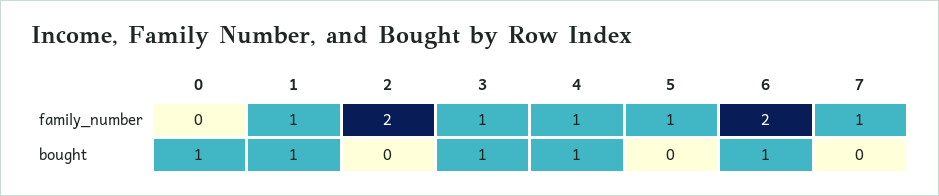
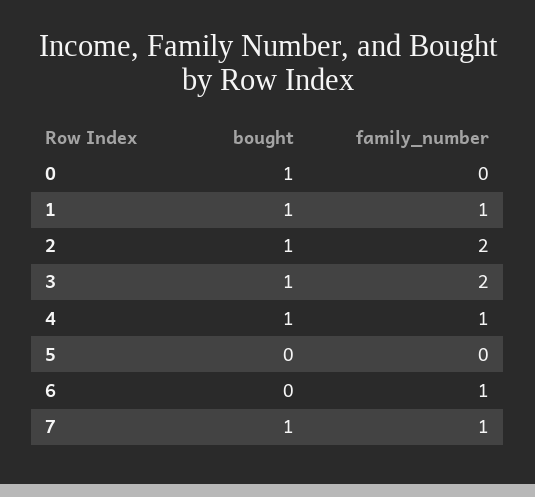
3, family_number: 1 -> 2
5, family_number: 1 -> 0
6, family_number: 2 -> 1
2, bought: 0 -> 1
6, bought: 1 -> 0
7, bought: 0 -> 1

